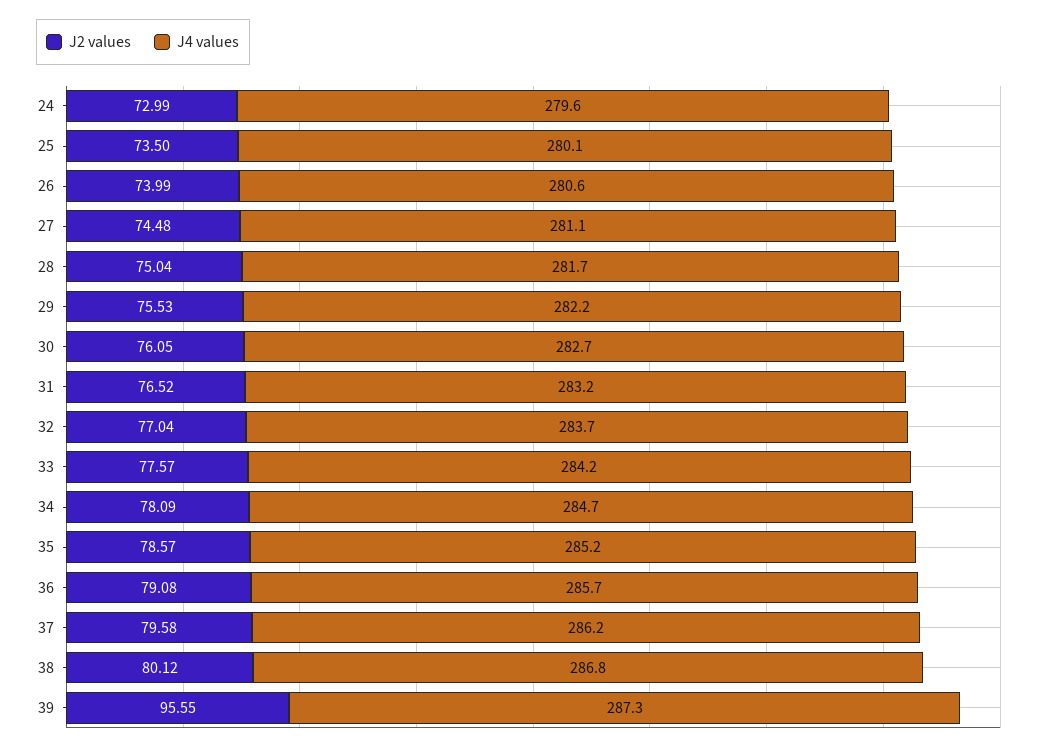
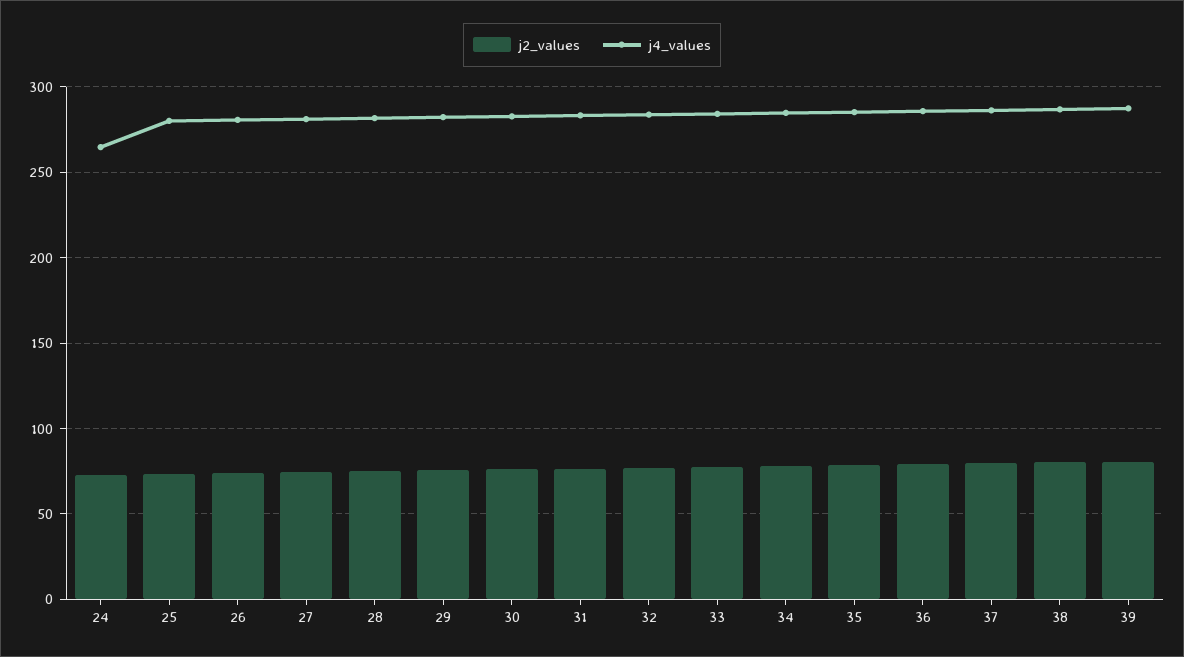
J4 values, 24: 279.6 -> 265
J2 values, 39: 95.55 -> 80

